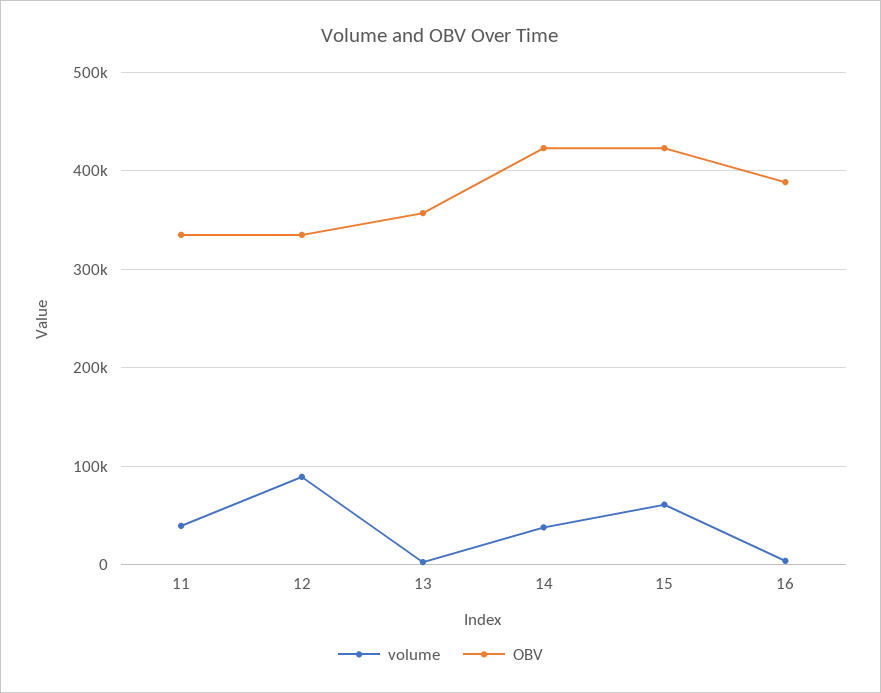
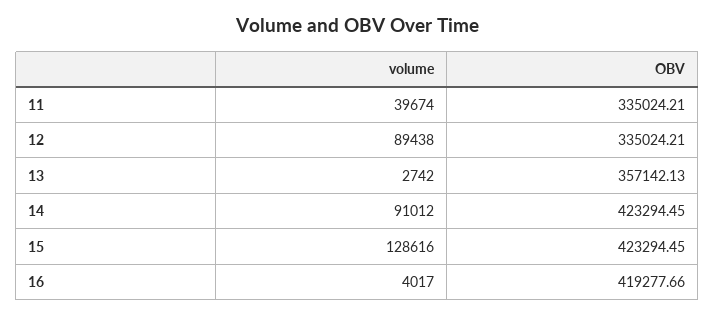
volume, 14: 40000 -> 91012
volume, 15: 60000 -> 128616
OBV, 16: 390000 -> 419277.66

